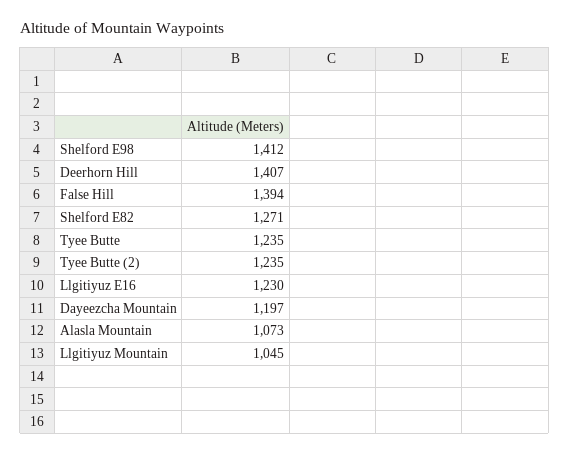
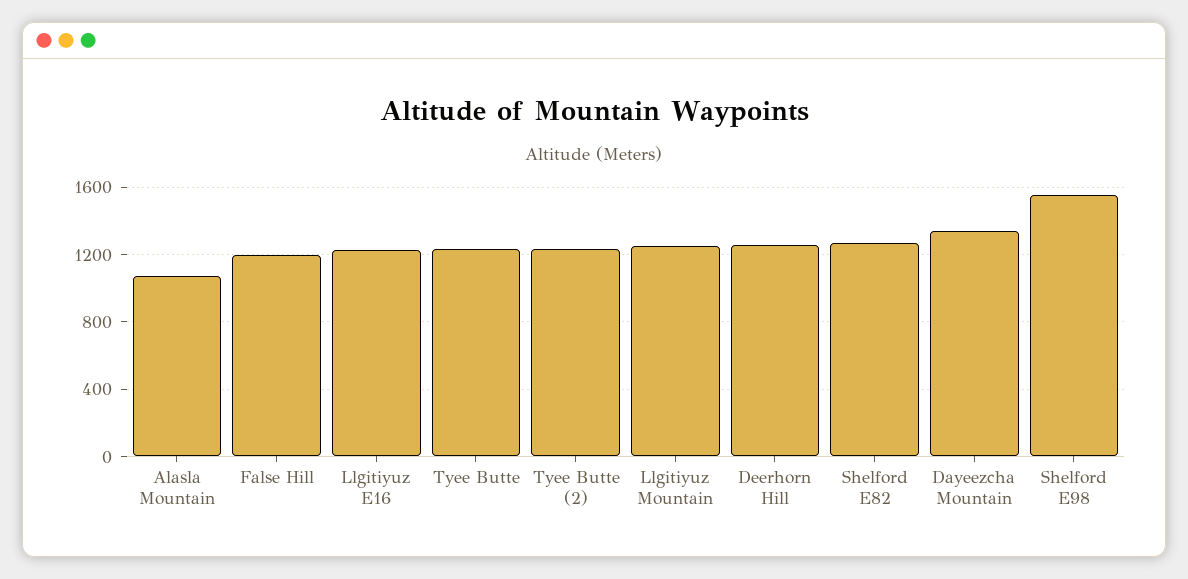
Shelford E98: 1412 -> 1550
Deerhorn Hill: 1407 -> 1250
False Hill: 1394 -> 1200
Dayeezcha Mountain: 1197 -> 1350
Llgitiyuz Mountain: 1045 -> 1250

